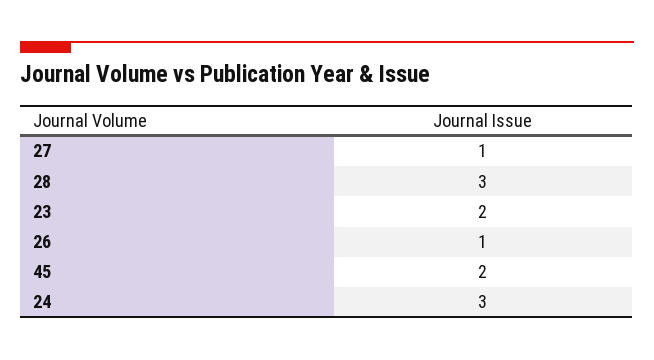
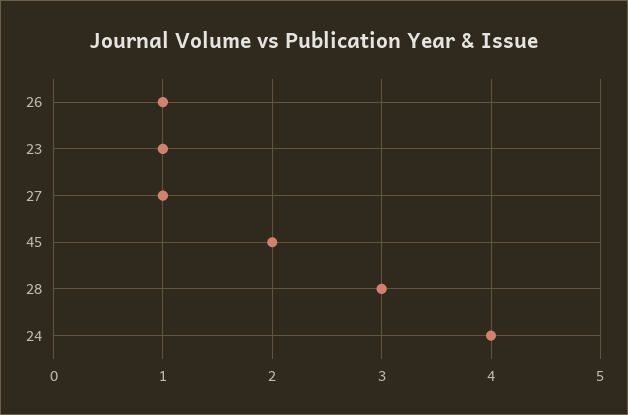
23: 2 -> 1
24: 3 -> 4

